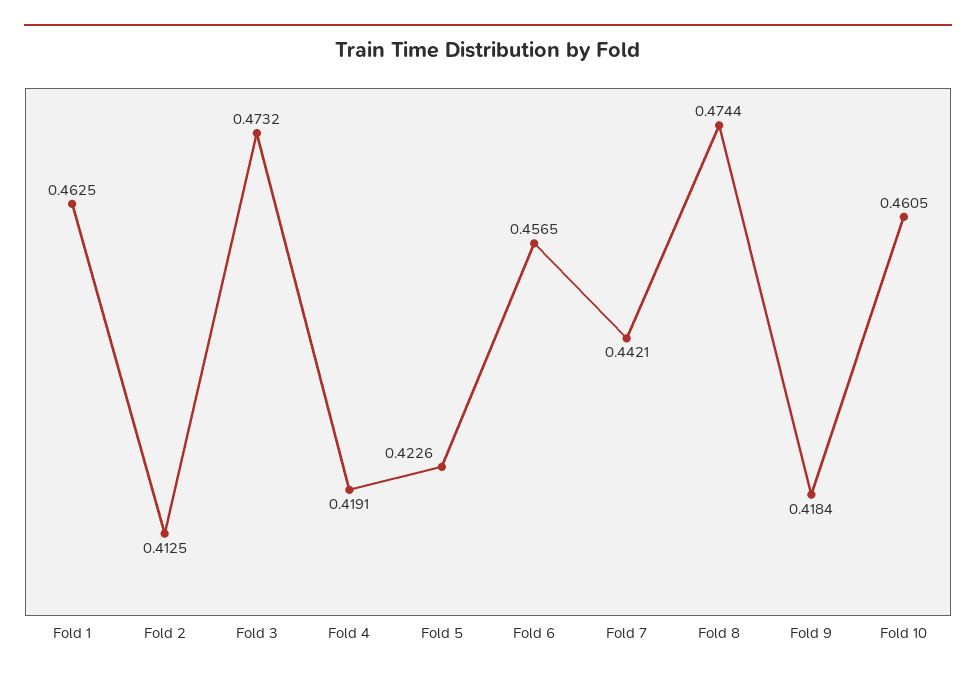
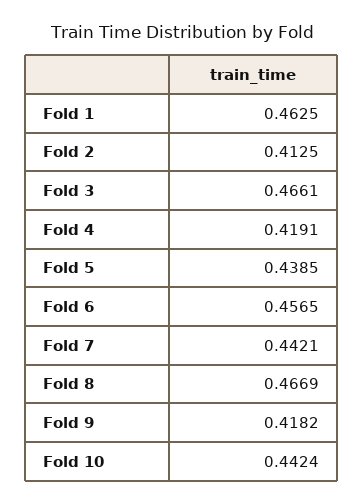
Fold 3: 0.4732 -> 0.4661
Fold 5: 0.4226 -> 0.4385
Fold 8: 0.4744 -> 0.4669
Fold 9: 0.4184 -> 0.4182
Fold 10: 0.4605 -> 0.4424

